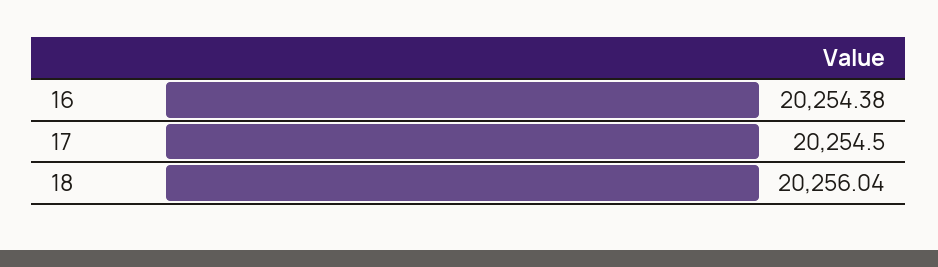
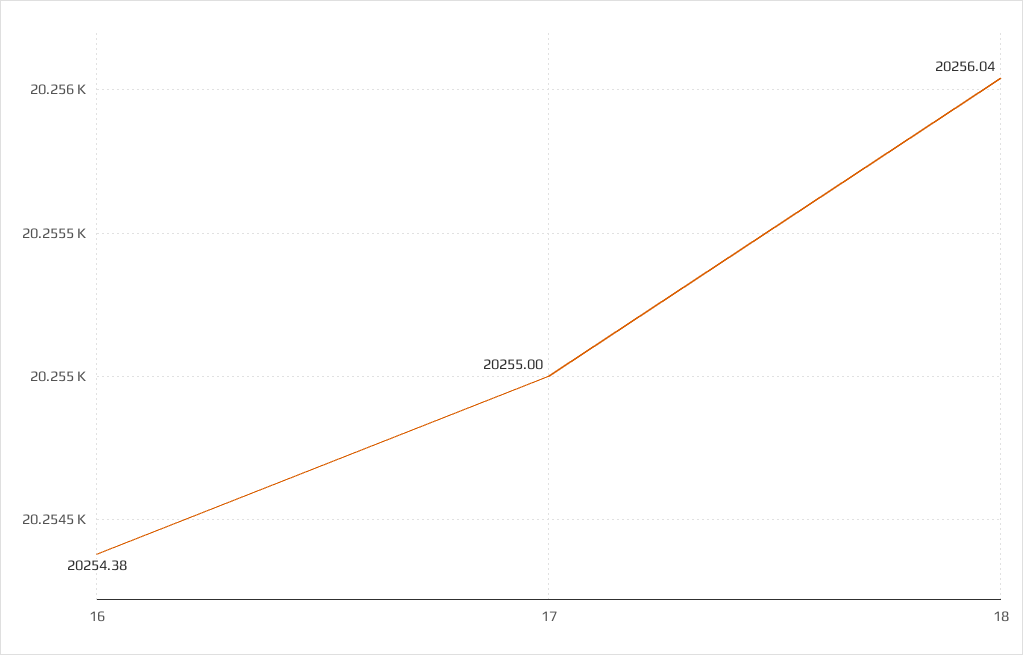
17: 20254.5 -> 20255

